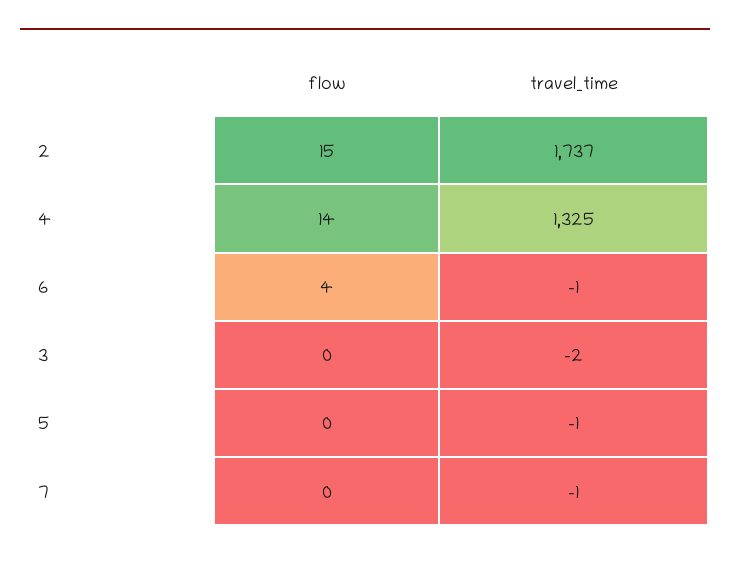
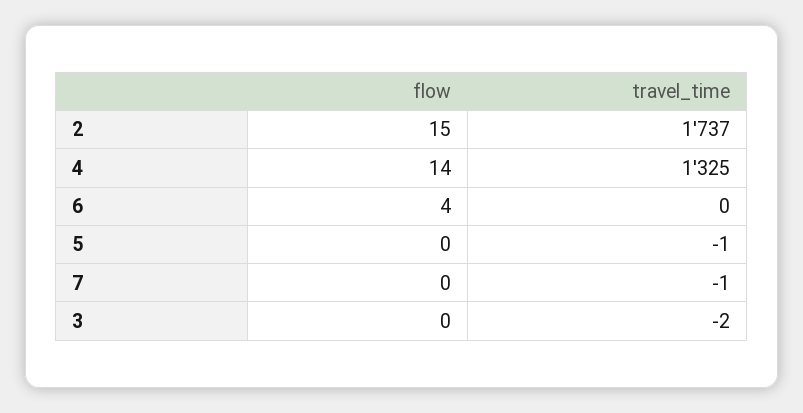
travel_time, 6: -1 -> 0

